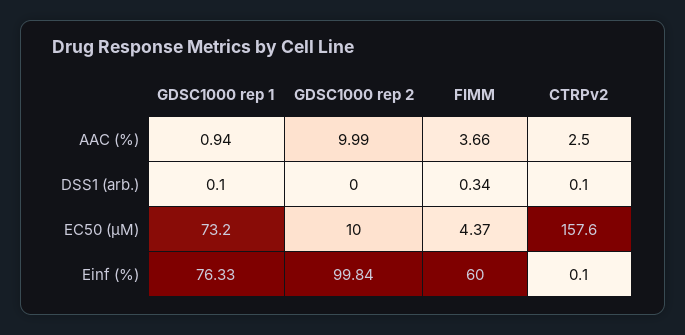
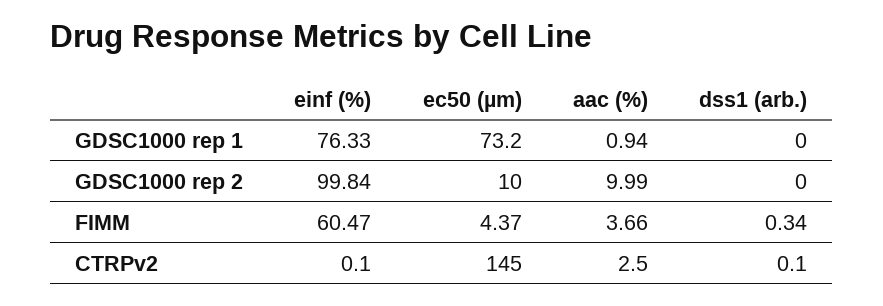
GDSC1000 rep 1, DSS1 (arb.): 0.1 -> 0
CTRPv2, EC50 (µM): 157.6 -> 145
FIMM, Einf (%): 60 -> 60.47

